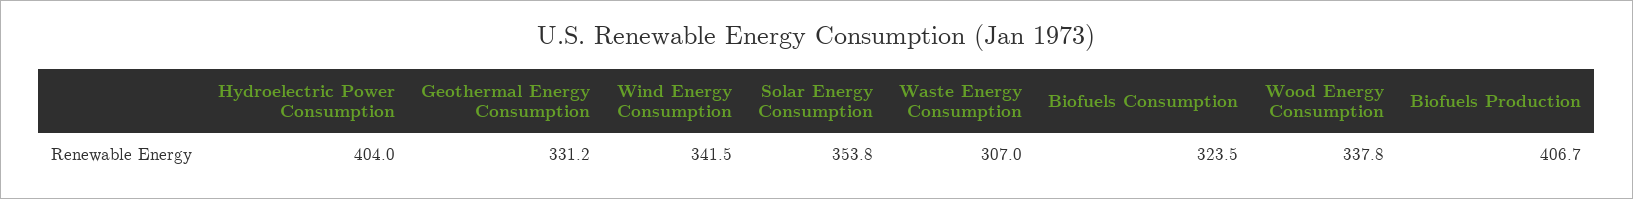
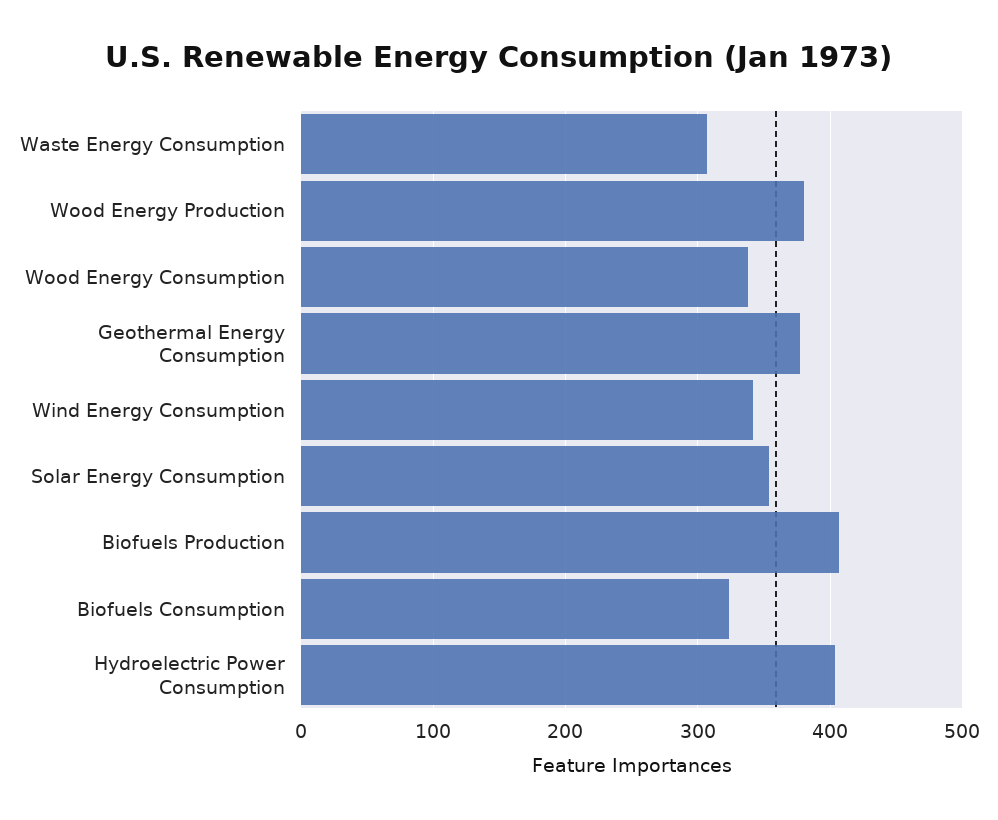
Geothermal Energy Consumption: 331.2 -> 380
Wood Energy Production: none -> 380

